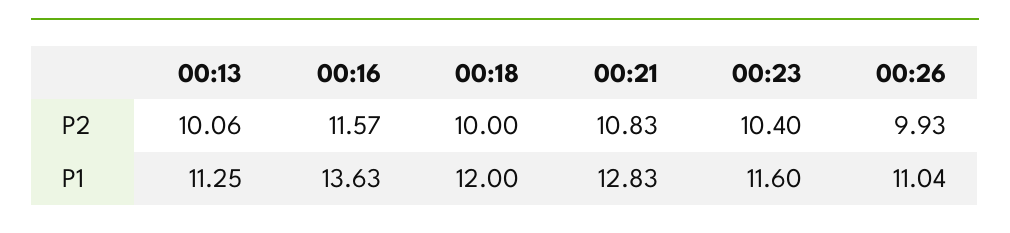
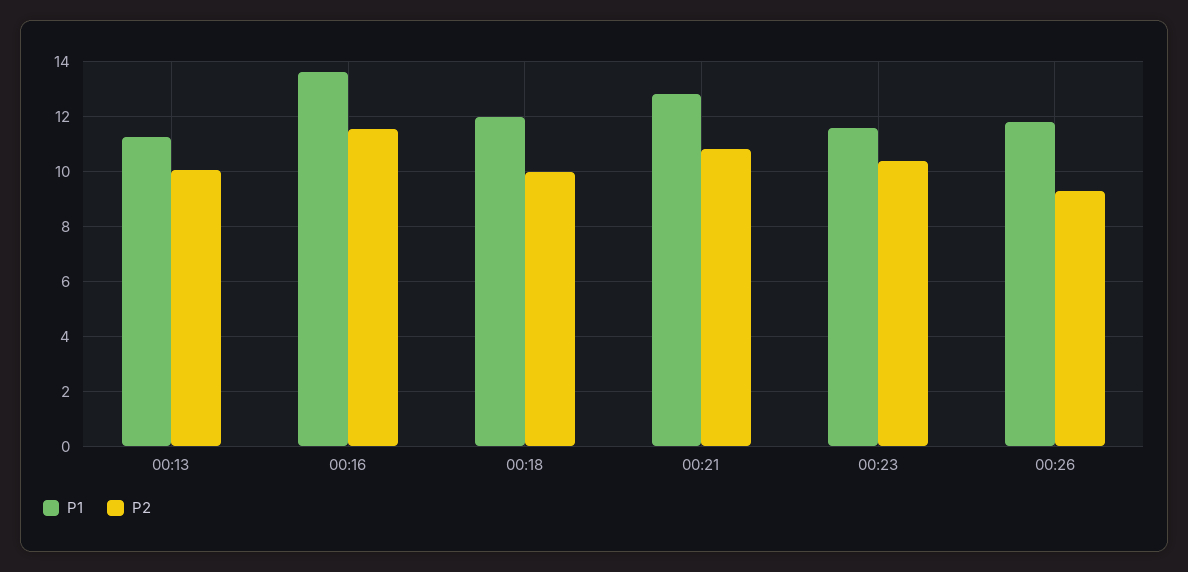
P2, 00:26: 9.93 -> 9.25
P1, 00:26: 11.04 -> 11.75

